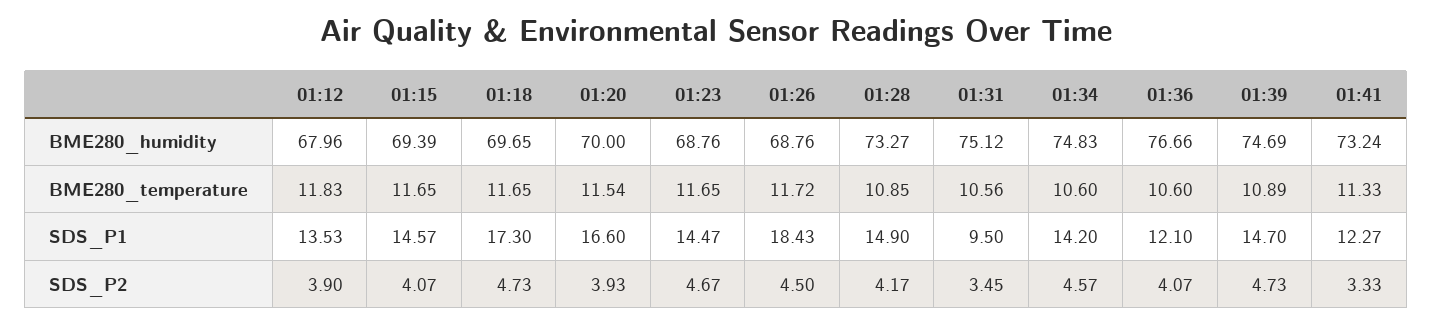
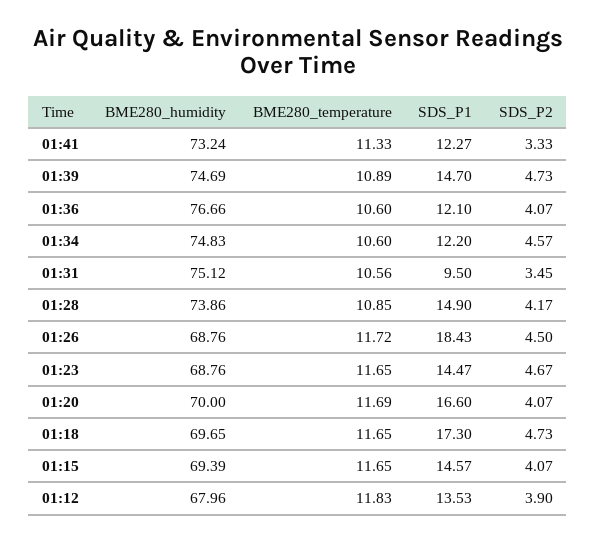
01:28, BME280_humidity: 73.27 -> 73.86
01:20, BME280_temperature: 11.54 -> 11.69
01:34, SDS_P1: 14.2 -> 12.2
01:20, SDS_P2: 3.93 -> 4.07

